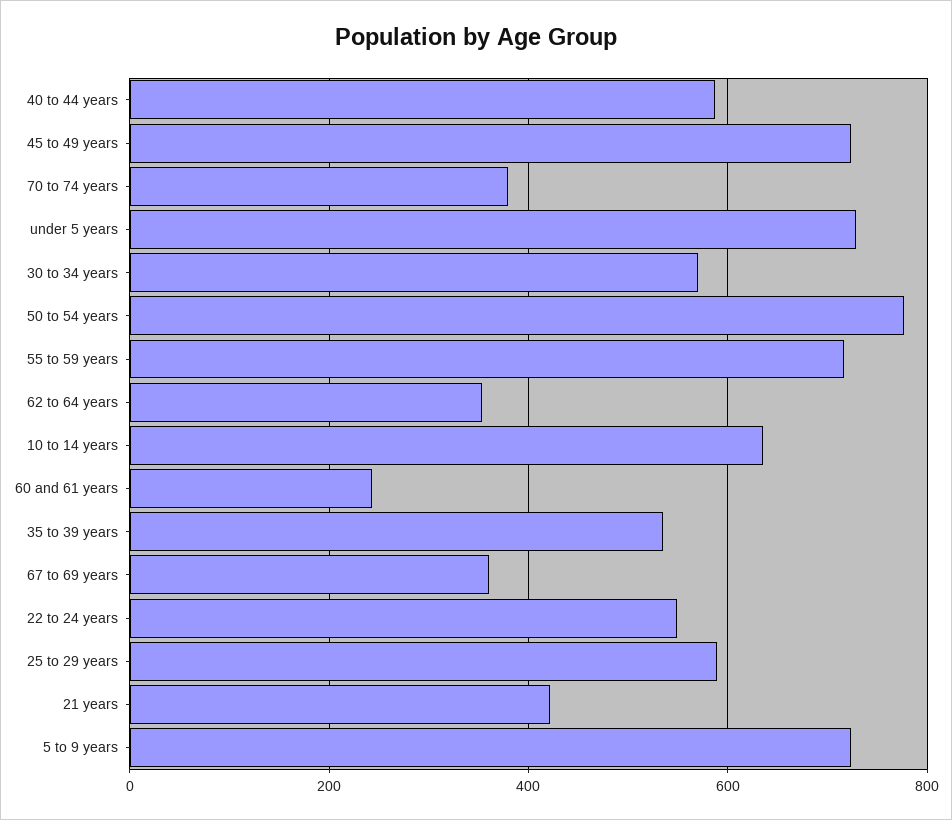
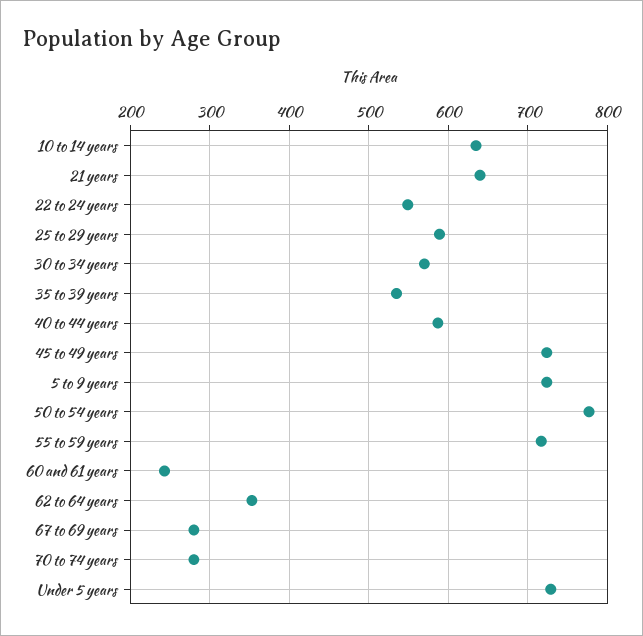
70 to 74 years: 380 -> 280
67 to 69 years: 360 -> 280
21 years: 420 -> 640

